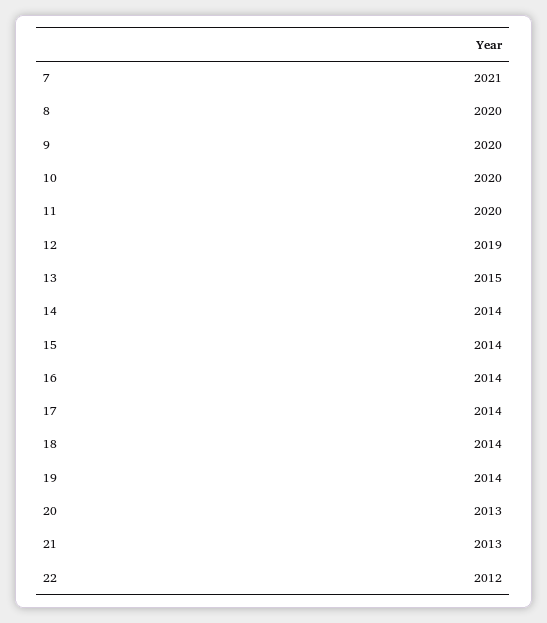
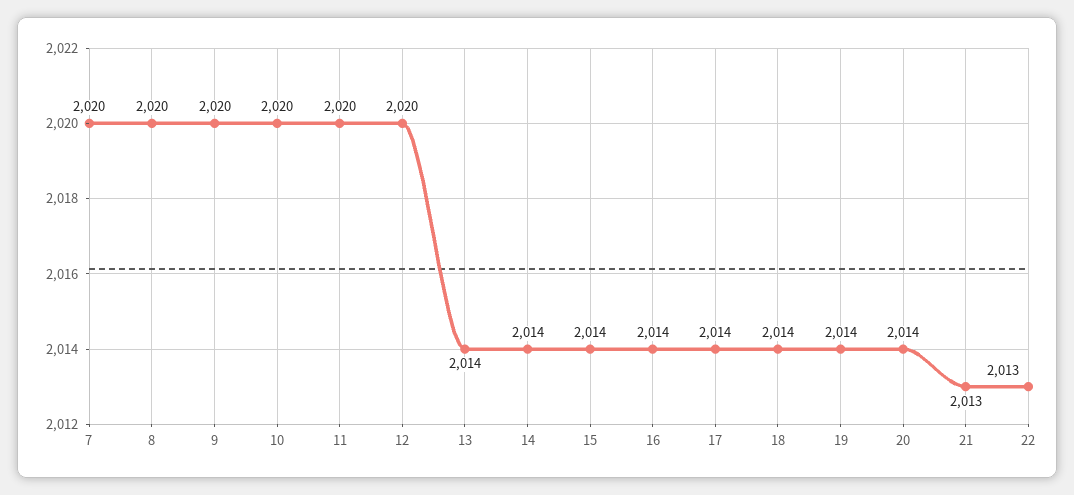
7: 2021 -> 2020
12: 2019 -> 2020
13: 2015 -> 2014
20: 2013 -> 2014
22: 2012 -> 2013

